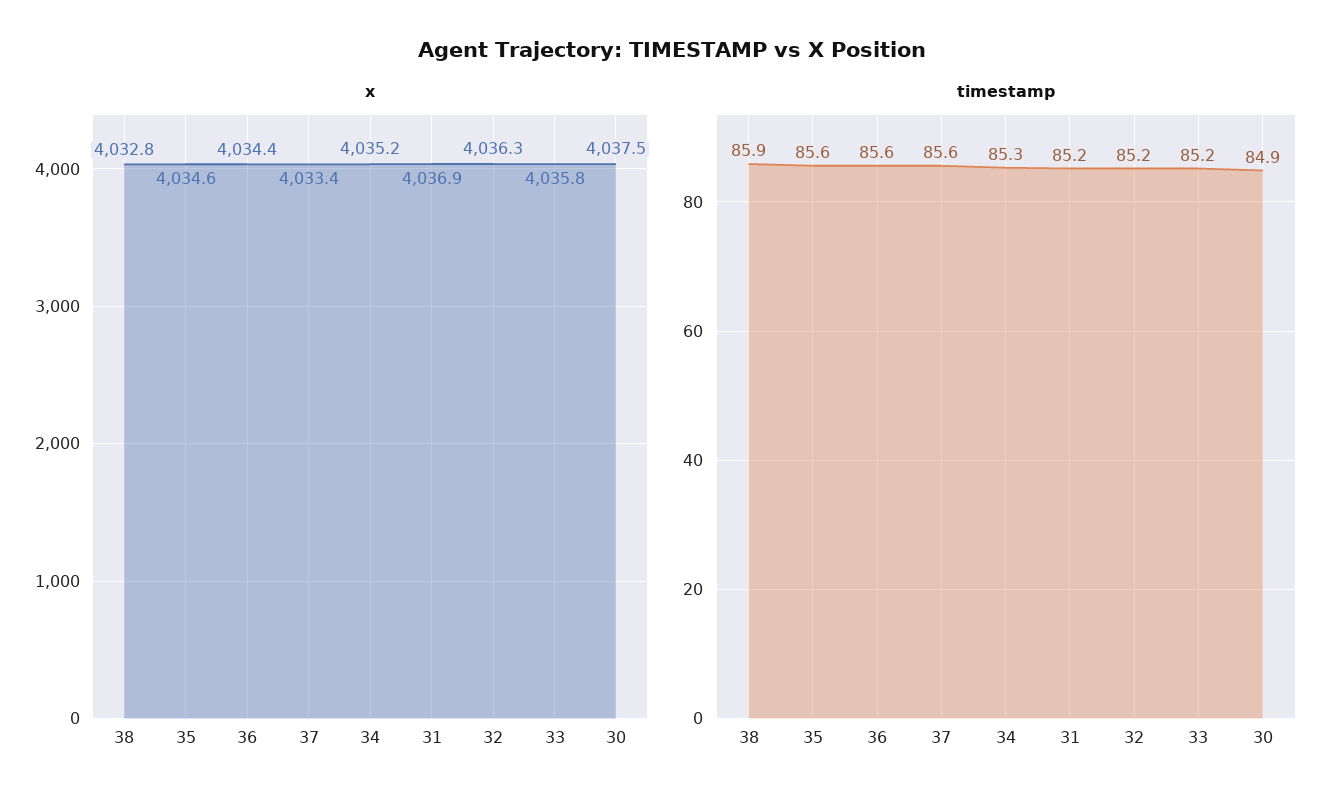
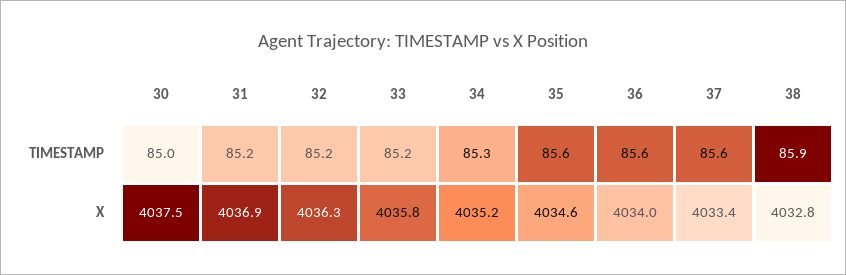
x, 36: 4034.4 -> 4034
timestamp, 30: 84.9 -> 85

